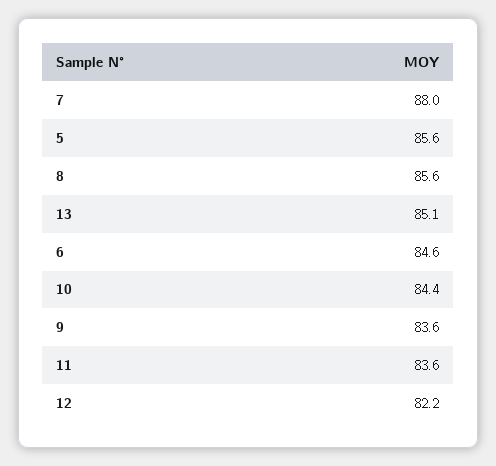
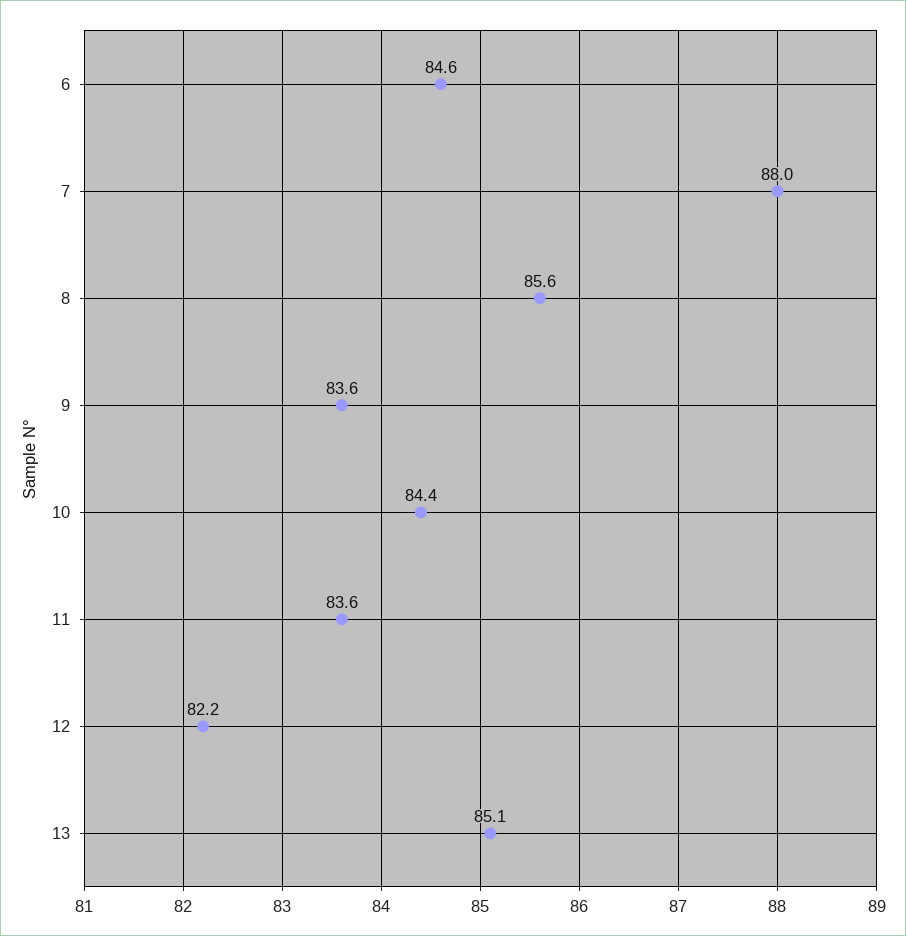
5: 85.6 -> none

